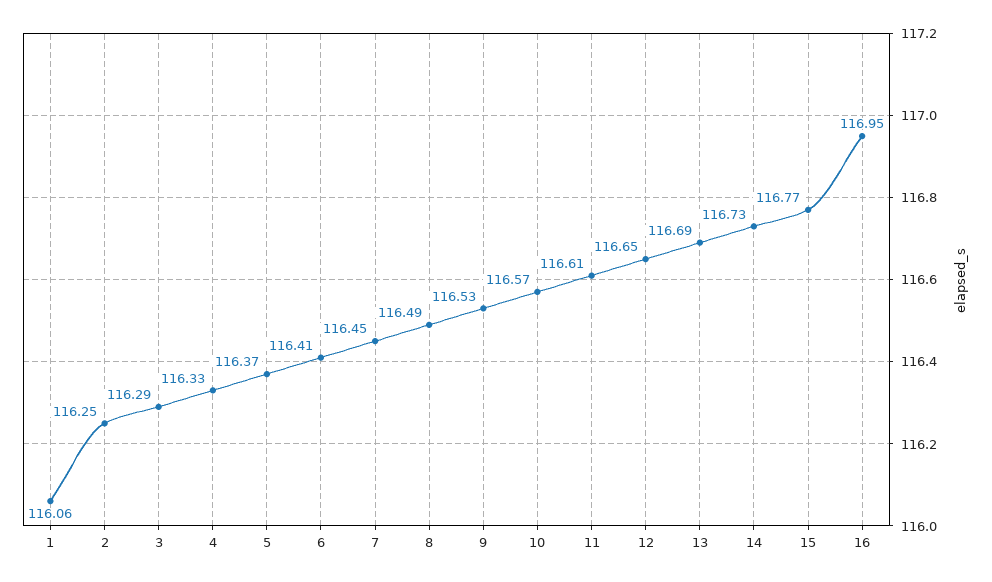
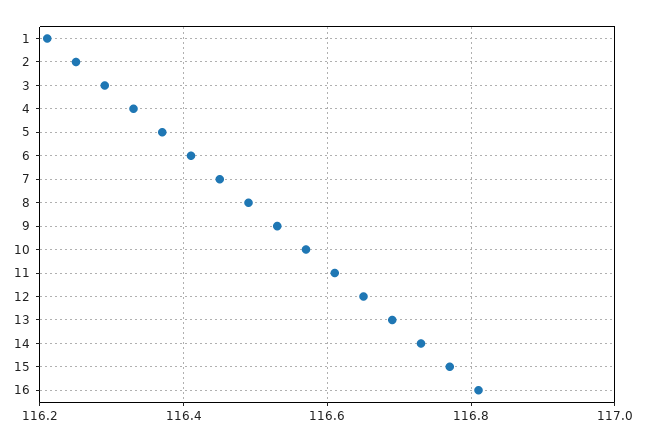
1: 116.06 -> 116.2
16: 116.95 -> 116.8

